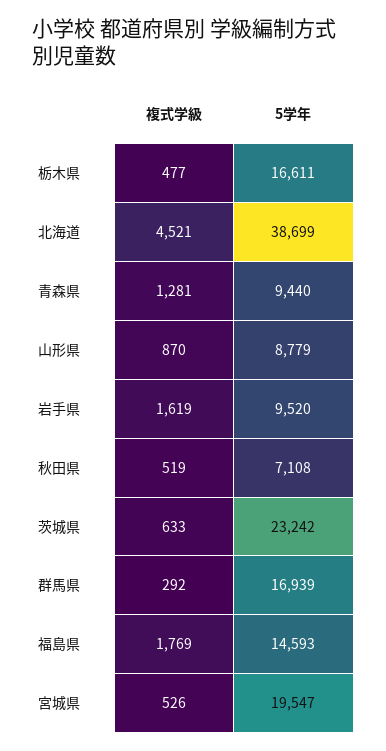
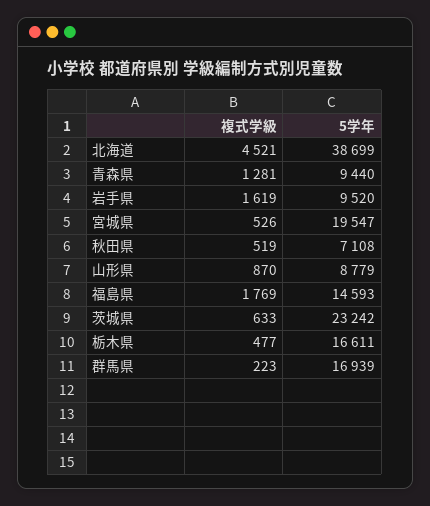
複式学級, 群馬県: 292 -> 223

